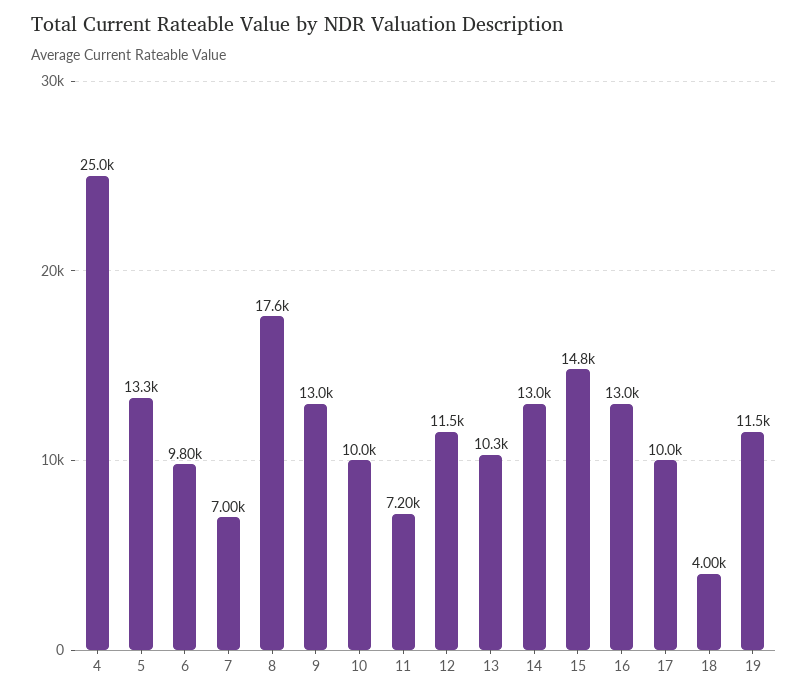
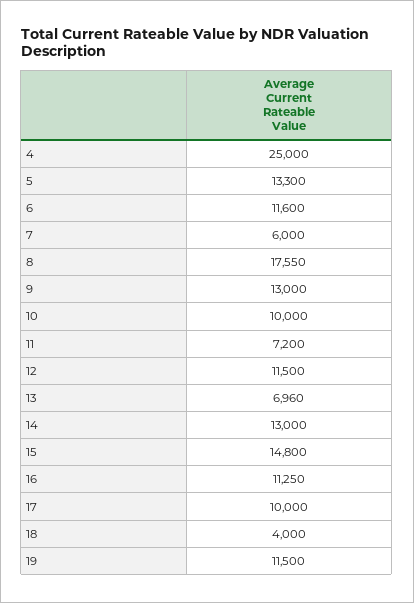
6: 9800 -> 11600
7: 7000 -> 6000
13: 10300 -> 6960
16: 13000 -> 11250

